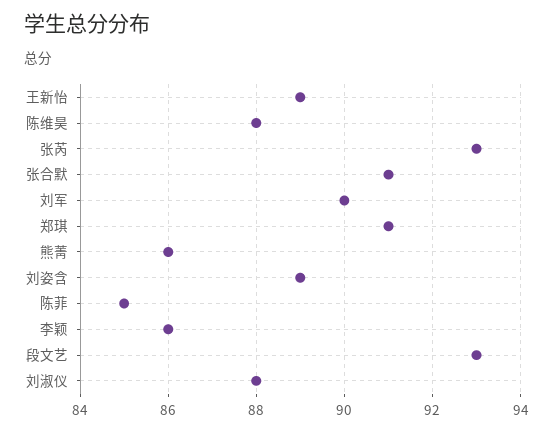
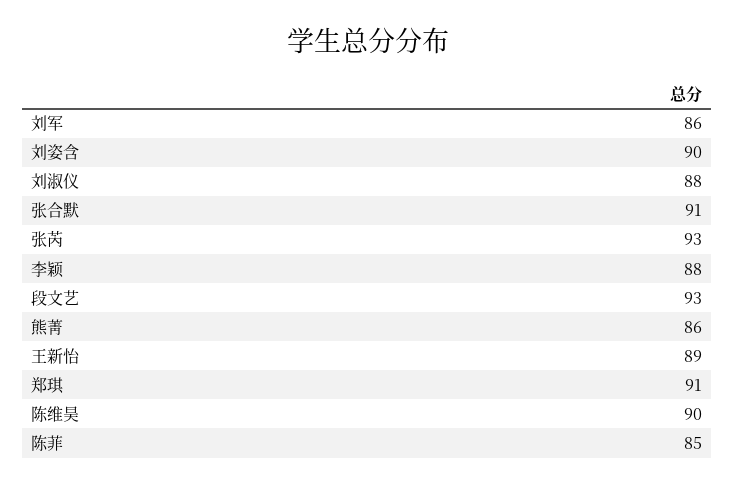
陈维昊: 88 -> 90
刘军: 90 -> 86
刘姿含: 89 -> 90
李颖: 86 -> 88

